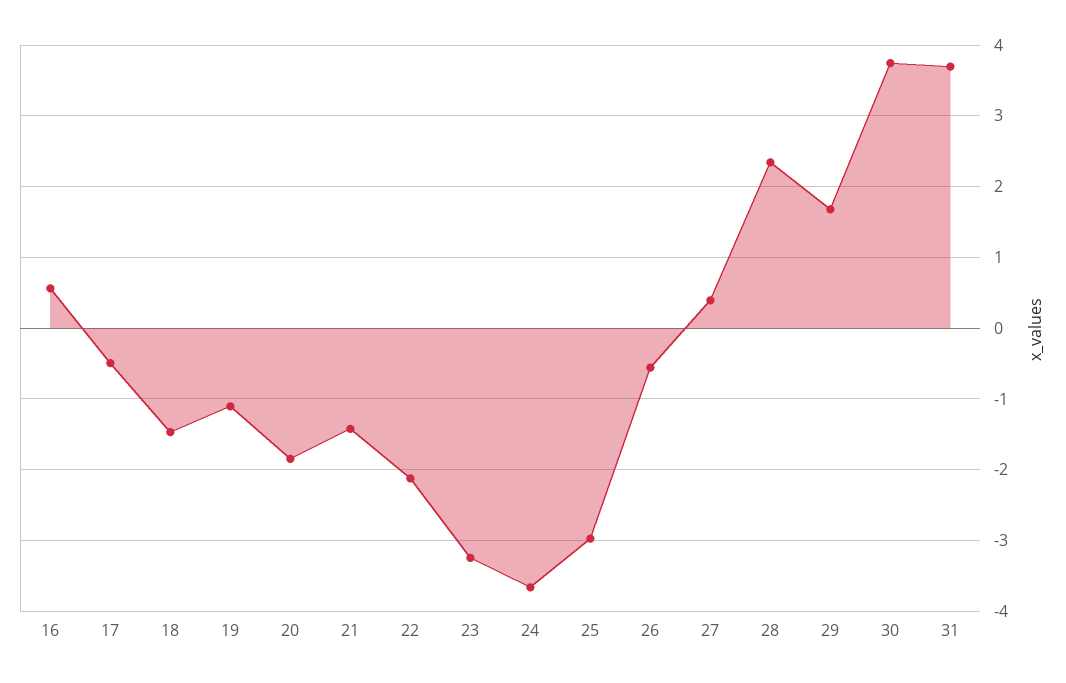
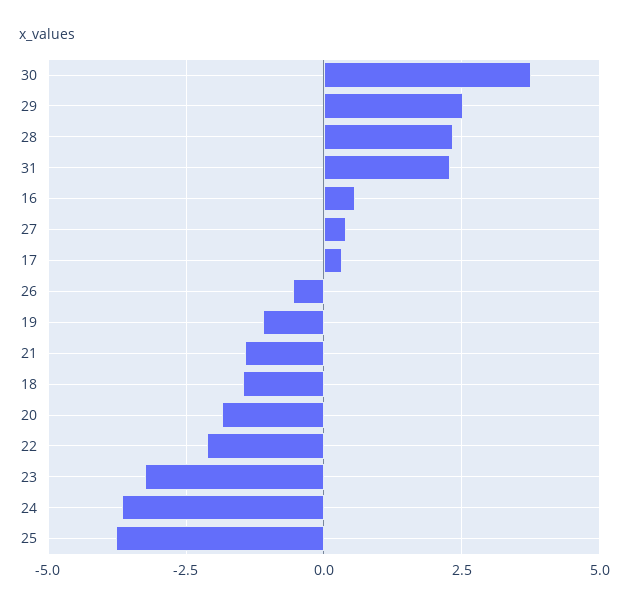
17: -0.5 -> 0.25
25: -3 -> -3.75
29: 1.7 -> 2.5
31: 3.7 -> 2.25

